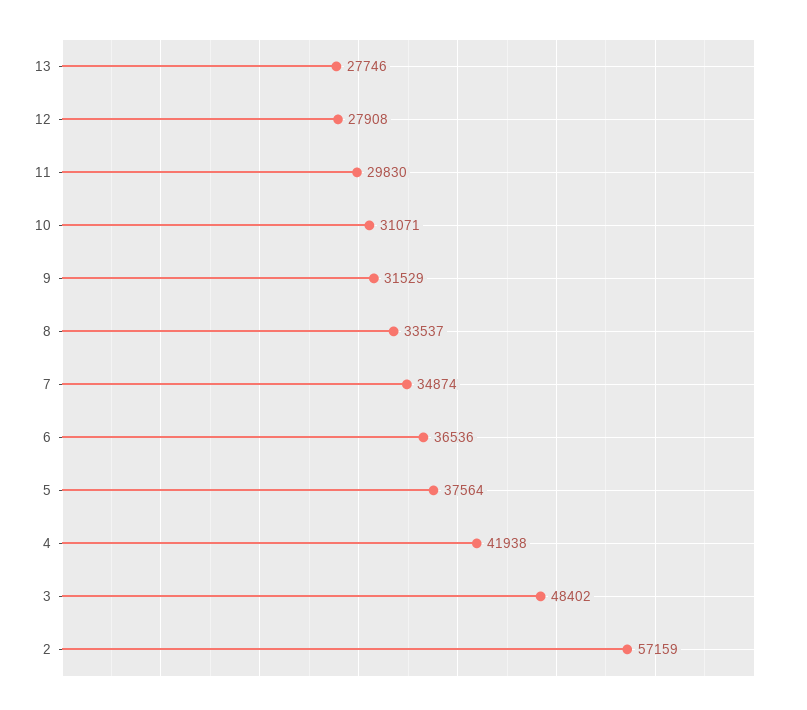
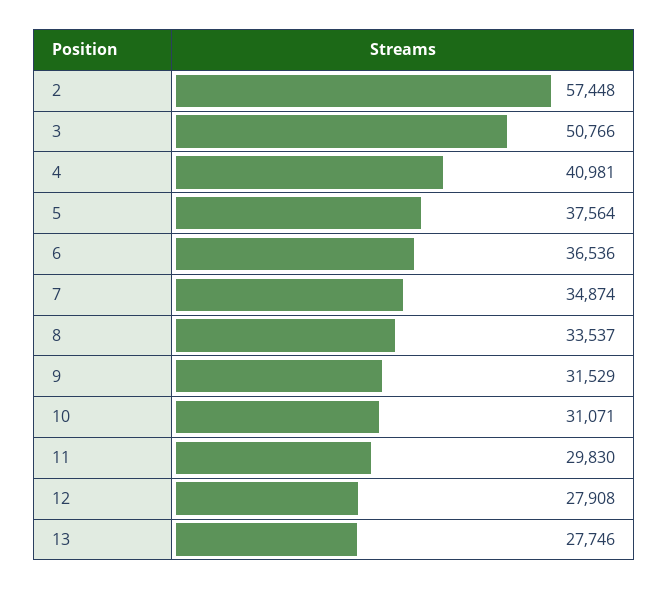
4: 41938 -> 40981
3: 48402 -> 50766
2: 57159 -> 57448

